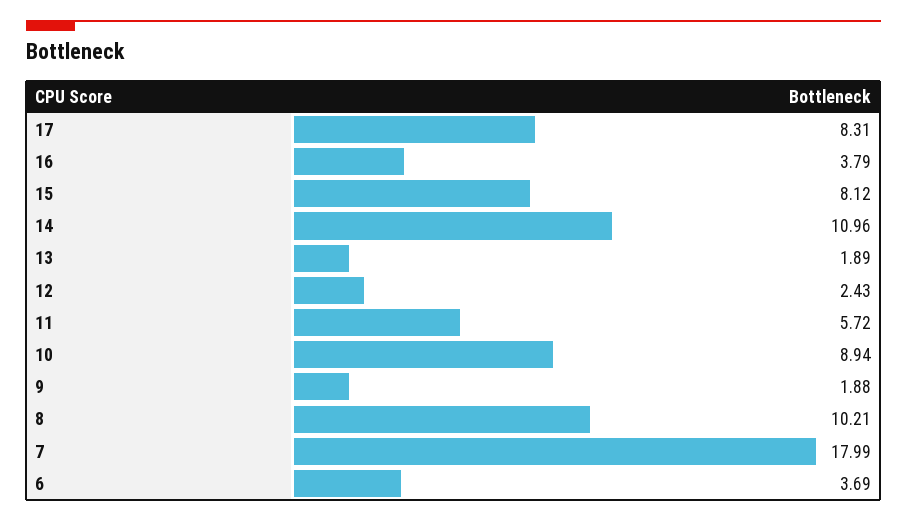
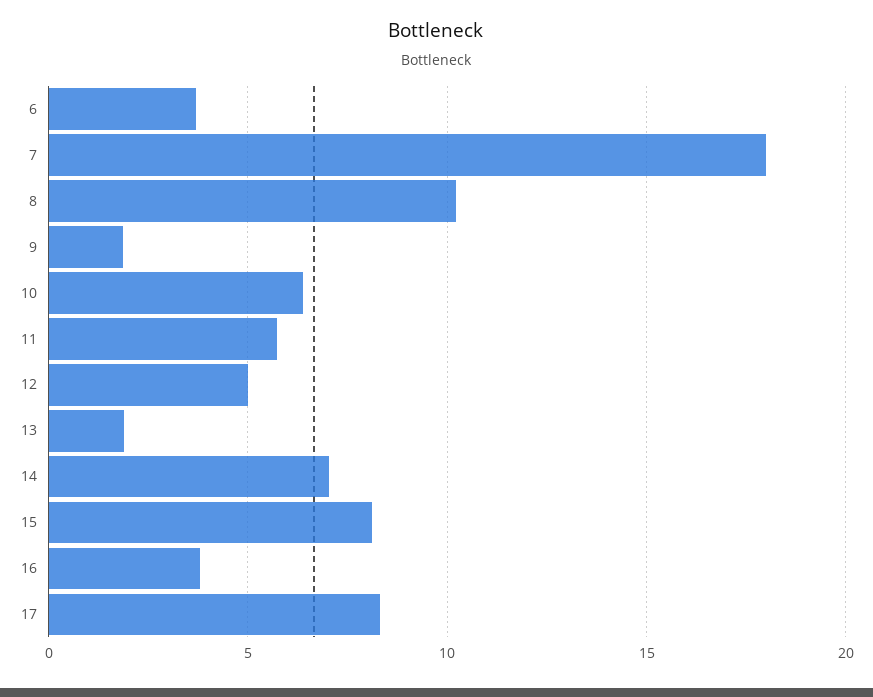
14: 10.96 -> 7
12: 2.43 -> 5
10: 8.94 -> 6.5

